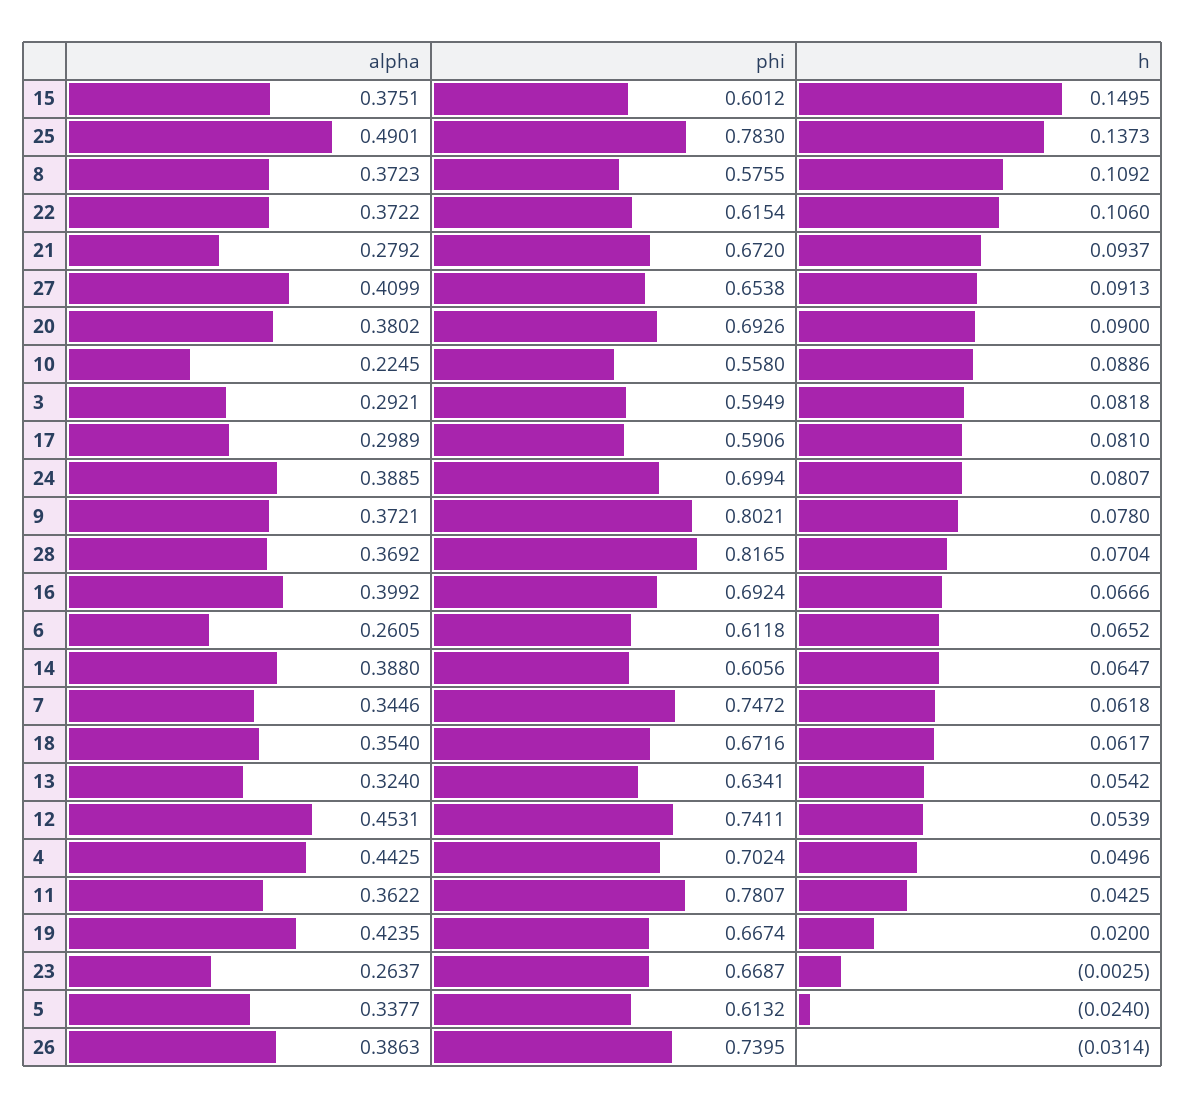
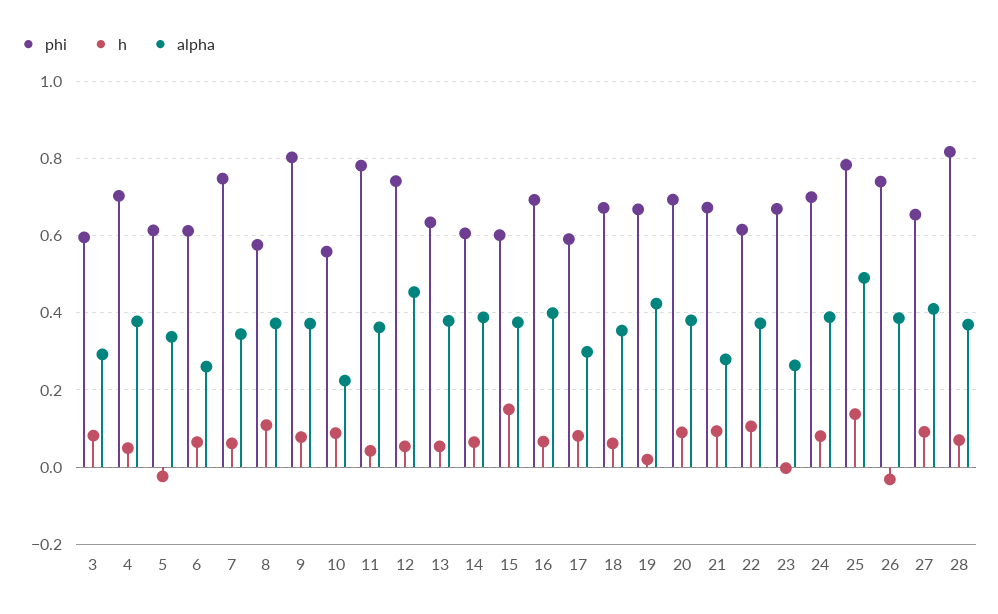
alpha, 13: 0.324 -> 0.38
alpha, 4: 0.4425 -> 0.38

